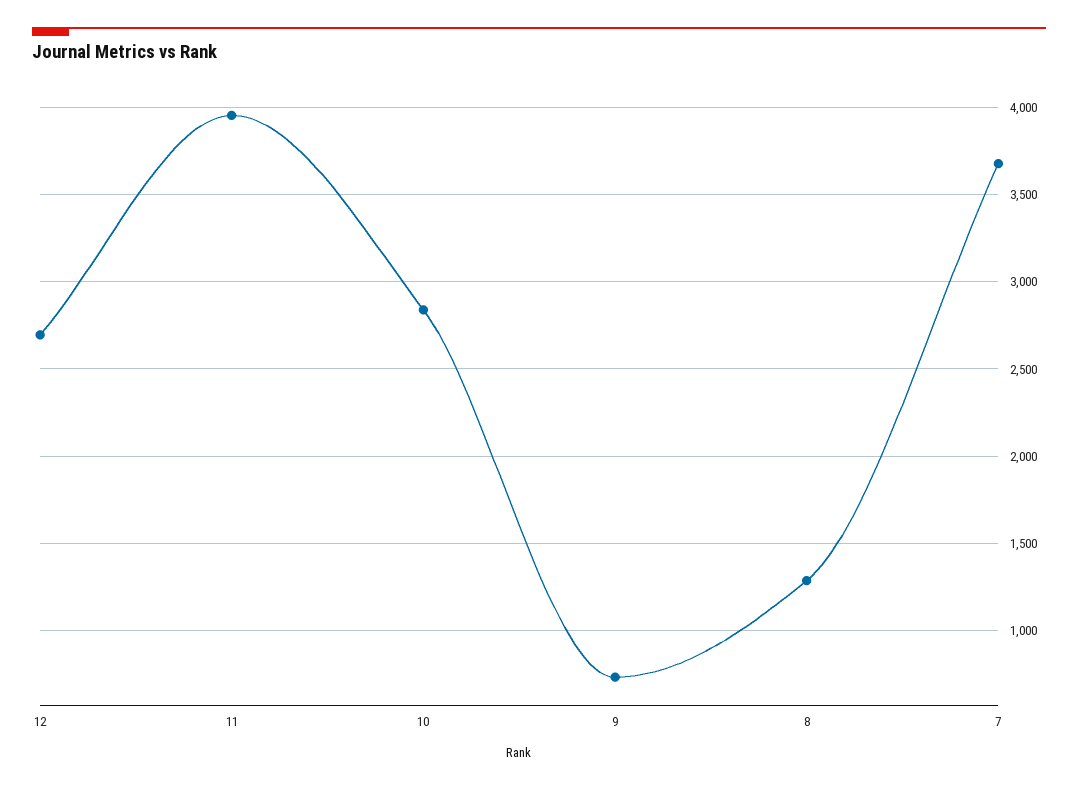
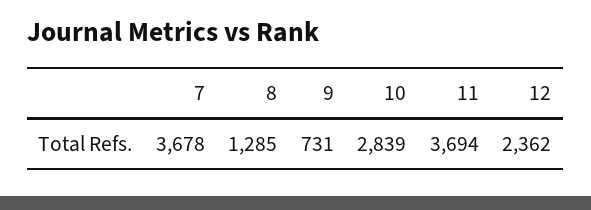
12: 2700 -> 2362
11: 3950 -> 3694

